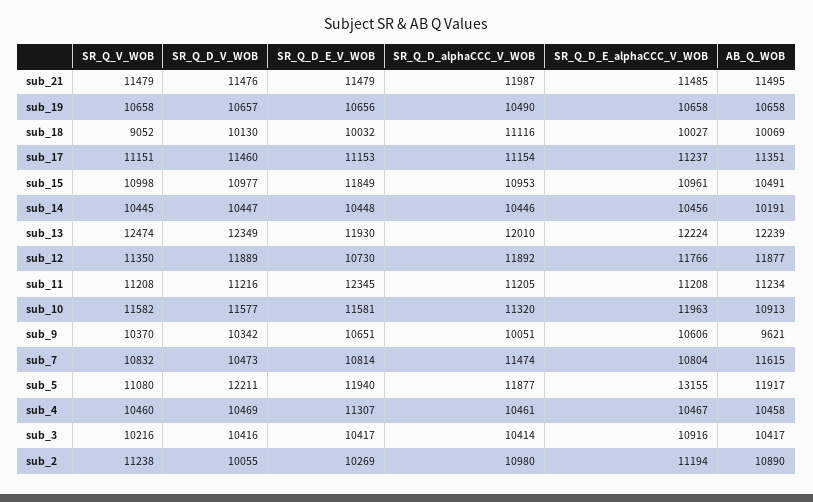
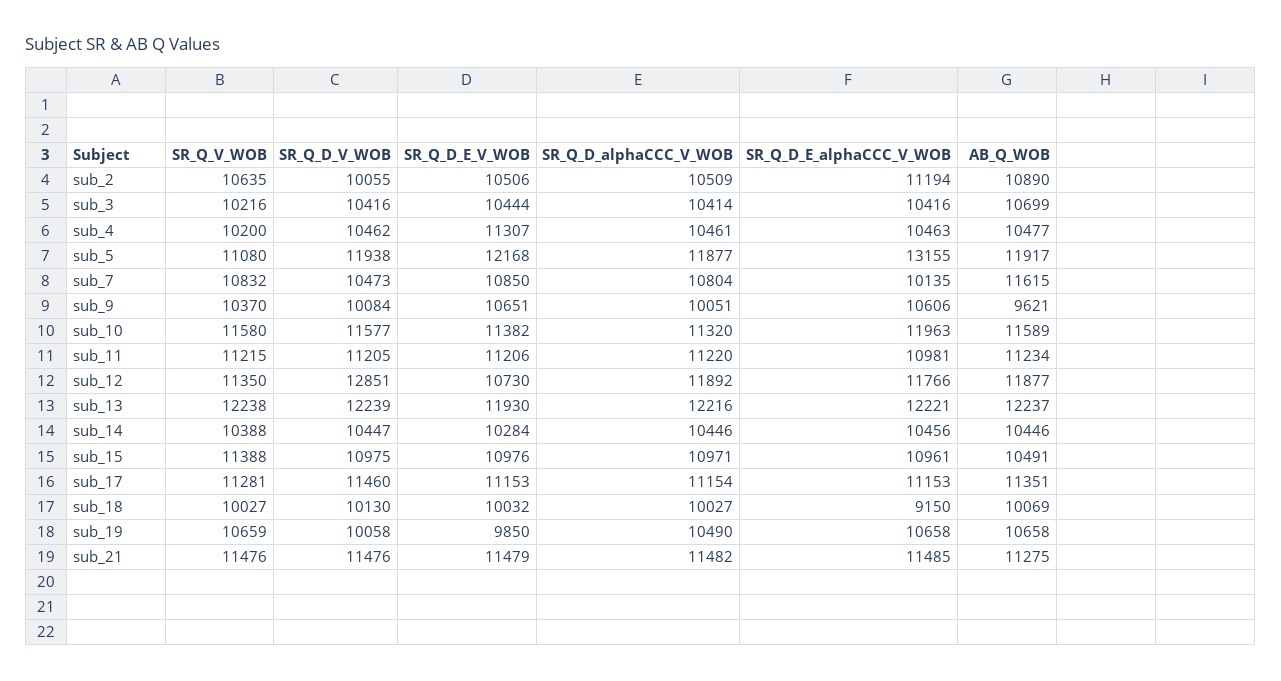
SR_Q_V_WOB, sub_21: 11479 -> 11476
SR_Q_D_alphaCCC_V_WOB, sub_21: 11987 -> 11482
AB_Q_WOB, sub_21: 11495 -> 11275
SR_Q_V_WOB, sub_19: 10658 -> 10659
SR_Q_D_V_WOB, sub_19: 10657 -> 10058
SR_Q_D_E_V_WOB, sub_19: 10656 -> 9850
SR_Q_V_WOB, sub_18: 9052 -> 10027
SR_Q_D_alphaCCC_V_WOB, sub_18: 11116 -> 10027
SR_Q_D_E_alphaCCC_V_WOB, sub_18: 10027 -> 9150
SR_Q_V_WOB, sub_17: 11151 -> 11281
SR_Q_D_E_alphaCCC_V_WOB, sub_17: 11237 -> 11153
SR_Q_V_WOB, sub_15: 10998 -> 11388
SR_Q_D_V_WOB, sub_15: 10977 -> 10975
SR_Q_D_E_V_WOB, sub_15: 11849 -> 10976
SR_Q_D_alphaCCC_V_WOB, sub_15: 10953 -> 10971
SR_Q_V_WOB, sub_14: 10445 -> 10388
SR_Q_D_E_V_WOB, sub_14: 10448 -> 10284
AB_Q_WOB, sub_14: 10191 -> 10446
SR_Q_V_WOB, sub_13: 12474 -> 12238
SR_Q_D_V_WOB, sub_13: 12349 -> 12239
SR_Q_D_alphaCCC_V_WOB, sub_13: 12010 -> 12216
SR_Q_D_E_alphaCCC_V_WOB, sub_13: 12224 -> 12221
AB_Q_WOB, sub_13: 12239 -> 12237
SR_Q_D_V_WOB, sub_12: 11889 -> 12851
SR_Q_V_WOB, sub_11: 11208 -> 11215
SR_Q_D_V_WOB, sub_11: 11216 -> 11205
SR_Q_D_E_V_WOB, sub_11: 12345 -> 11206
SR_Q_D_alphaCCC_V_WOB, sub_11: 11205 -> 11220
SR_Q_D_E_alphaCCC_V_WOB, sub_11: 11208 -> 10981
SR_Q_V_WOB, sub_10: 11582 -> 11580
SR_Q_D_E_V_WOB, sub_10: 11581 -> 11382
AB_Q_WOB, sub_10: 10913 -> 11589
SR_Q_D_V_WOB, sub_9: 10342 -> 10084
SR_Q_D_E_V_WOB, sub_7: 10814 -> 10850
SR_Q_D_alphaCCC_V_WOB, sub_7: 11474 -> 10804
SR_Q_D_E_alphaCCC_V_WOB, sub_7: 10804 -> 10135
SR_Q_D_V_WOB, sub_5: 12211 -> 11938
SR_Q_D_E_V_WOB, sub_5: 11940 -> 12168
SR_Q_V_WOB, sub_4: 10460 -> 10200
SR_Q_D_V_WOB, sub_4: 10469 -> 10462
SR_Q_D_E_alphaCCC_V_WOB, sub_4: 10467 -> 10463
AB_Q_WOB, sub_4: 10458 -> 10477
SR_Q_D_E_V_WOB, sub_3: 10417 -> 10444
SR_Q_D_E_alphaCCC_V_WOB, sub_3: 10916 -> 10416
AB_Q_WOB, sub_3: 10417 -> 10699
SR_Q_V_WOB, sub_2: 11238 -> 10635
SR_Q_D_E_V_WOB, sub_2: 10269 -> 10506
SR_Q_D_alphaCCC_V_WOB, sub_2: 10980 -> 10509

